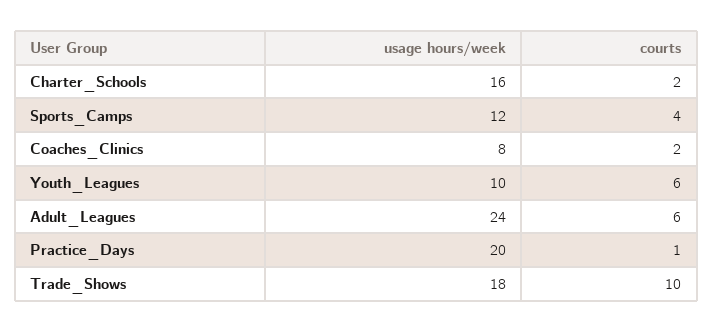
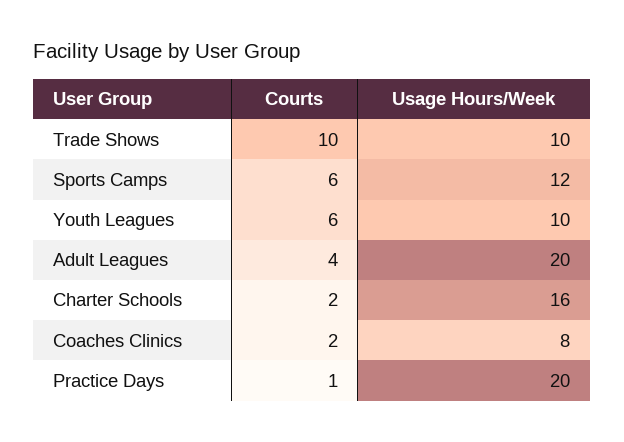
courts, Sports_Camps: 4 -> 6
usage hours/week, Adult_Leagues: 24 -> 20
courts, Adult_Leagues: 6 -> 4
usage hours/week, Trade_Shows: 18 -> 10

